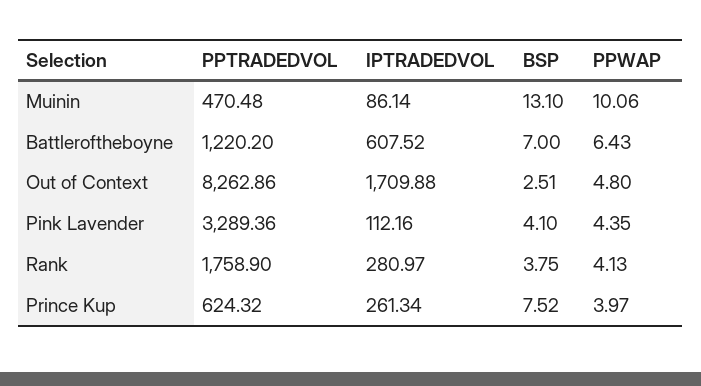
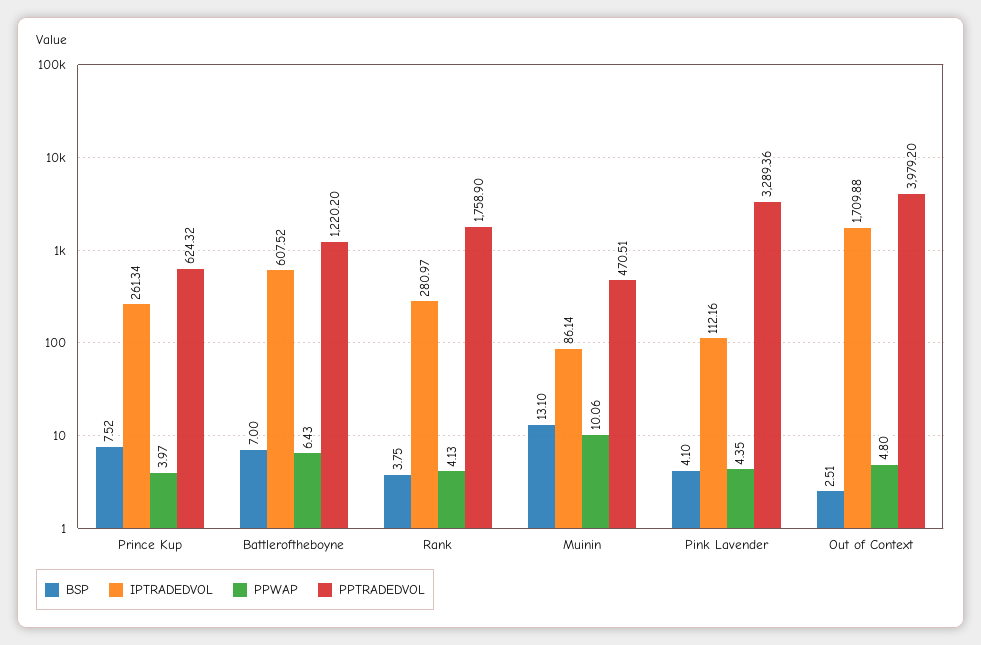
PPTRADEDVOL, Muinin: 470.48 -> 470.51
PPTRADEDVOL, Out of Context: 8262.86 -> 3979.2

